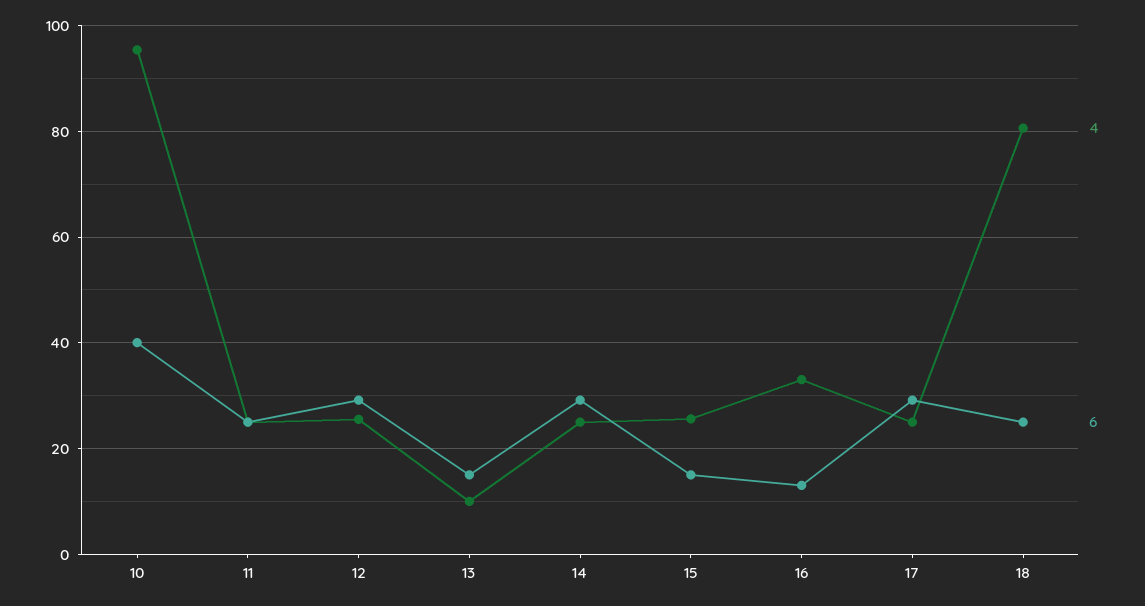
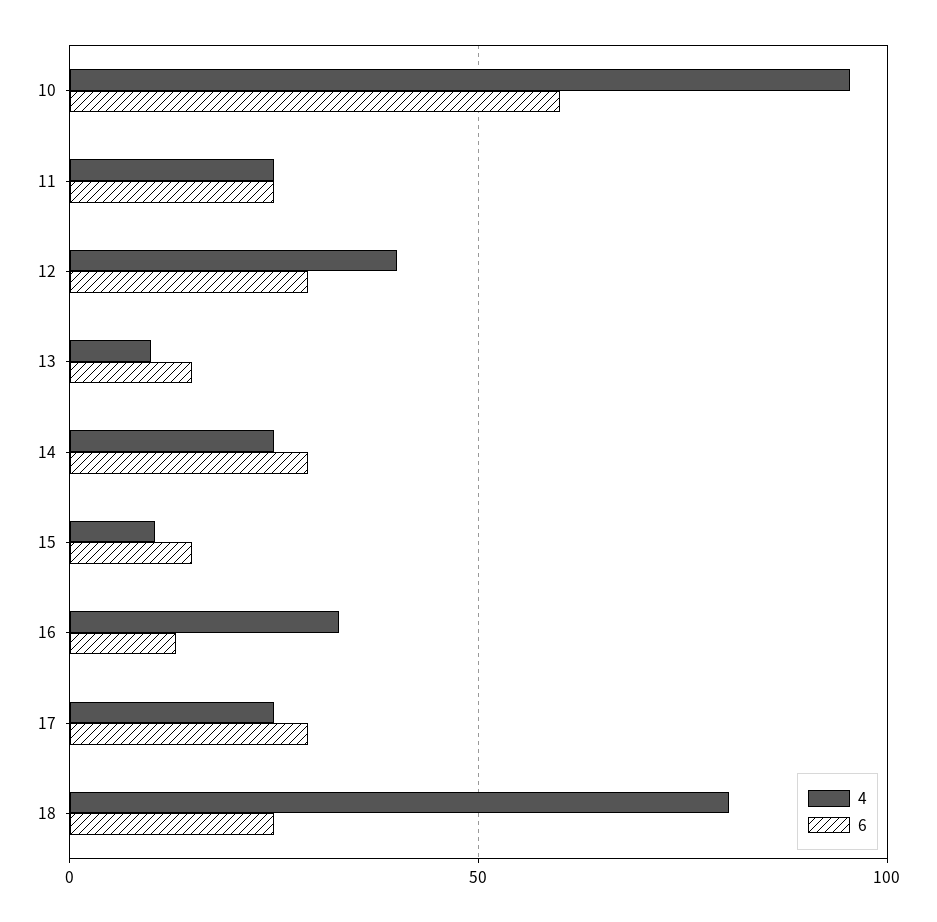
6, 10: 40 -> 60
4, 12: 26 -> 40
4, 15: 26 -> 10

